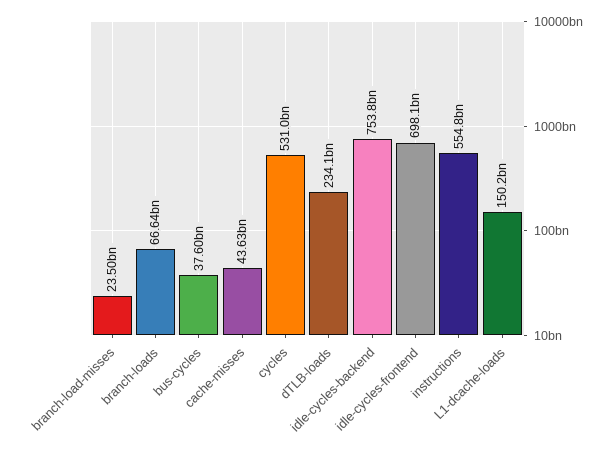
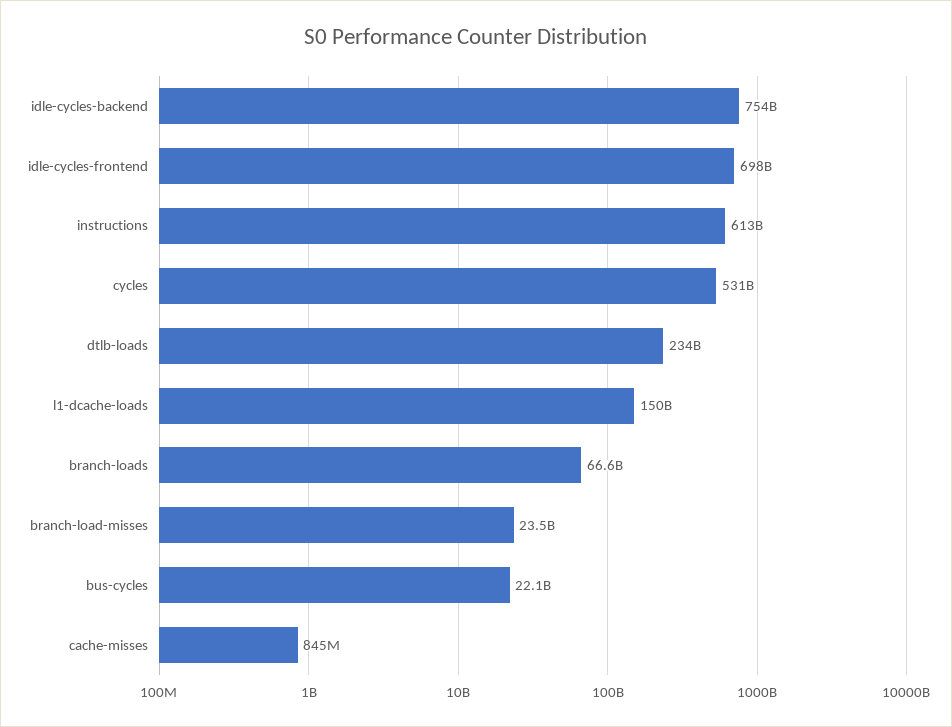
bus-cycles: 37600000000 -> 22100000000
cache-misses: 43630000000 -> 845000000
instructions: 554800000000 -> 613000000000

